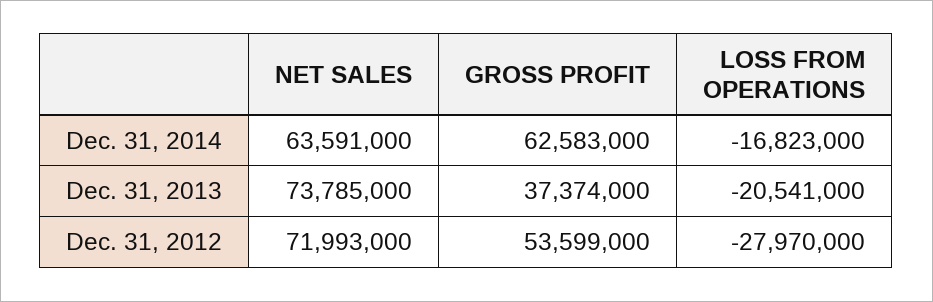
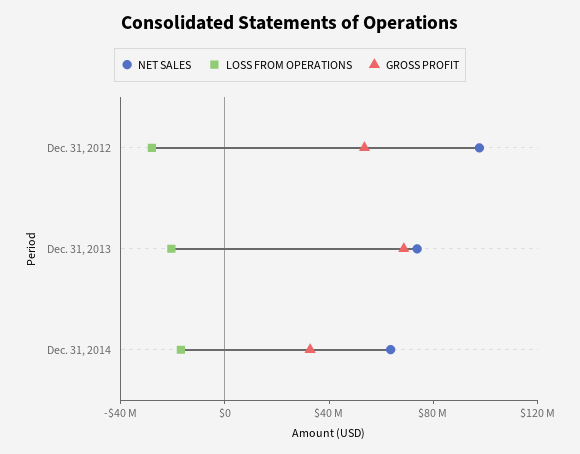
GROSS PROFIT, Dec. 31, 2014: 62583000 -> 30000000
GROSS PROFIT, Dec. 31, 2013: 37374000 -> 70000000
NET SALES, Dec. 31, 2012: 71993000 -> 100000000

